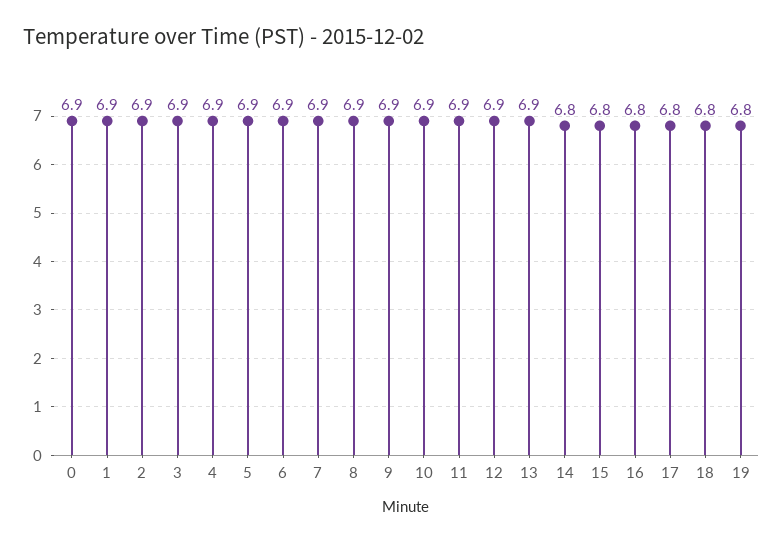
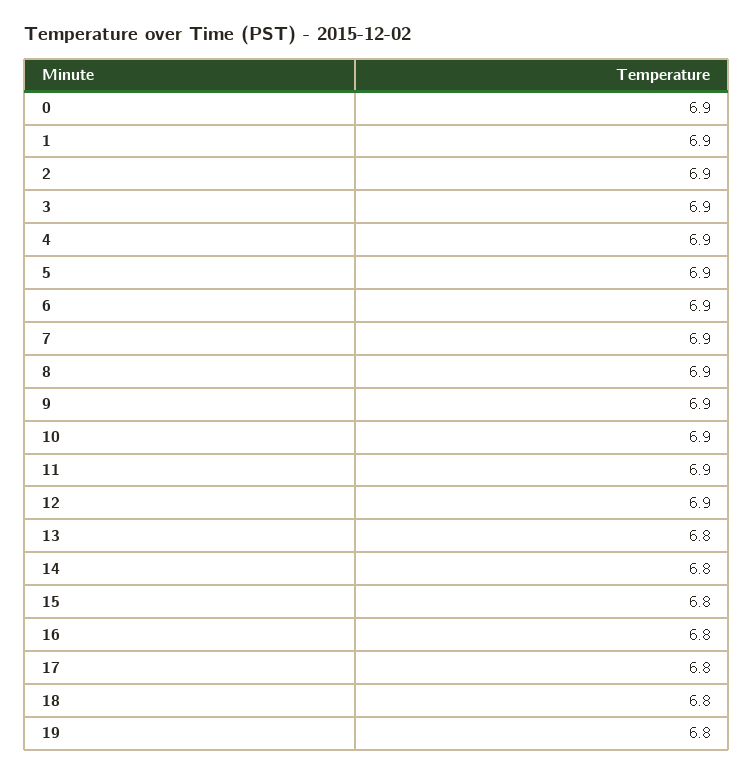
13: 6.9 -> 6.8

